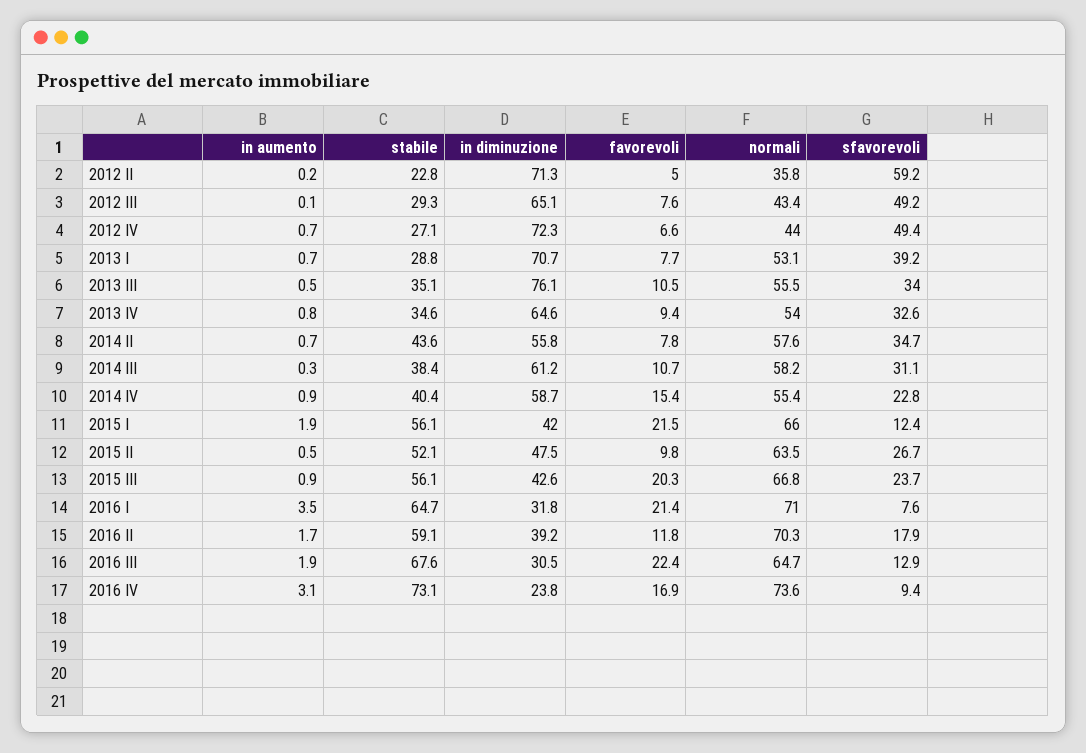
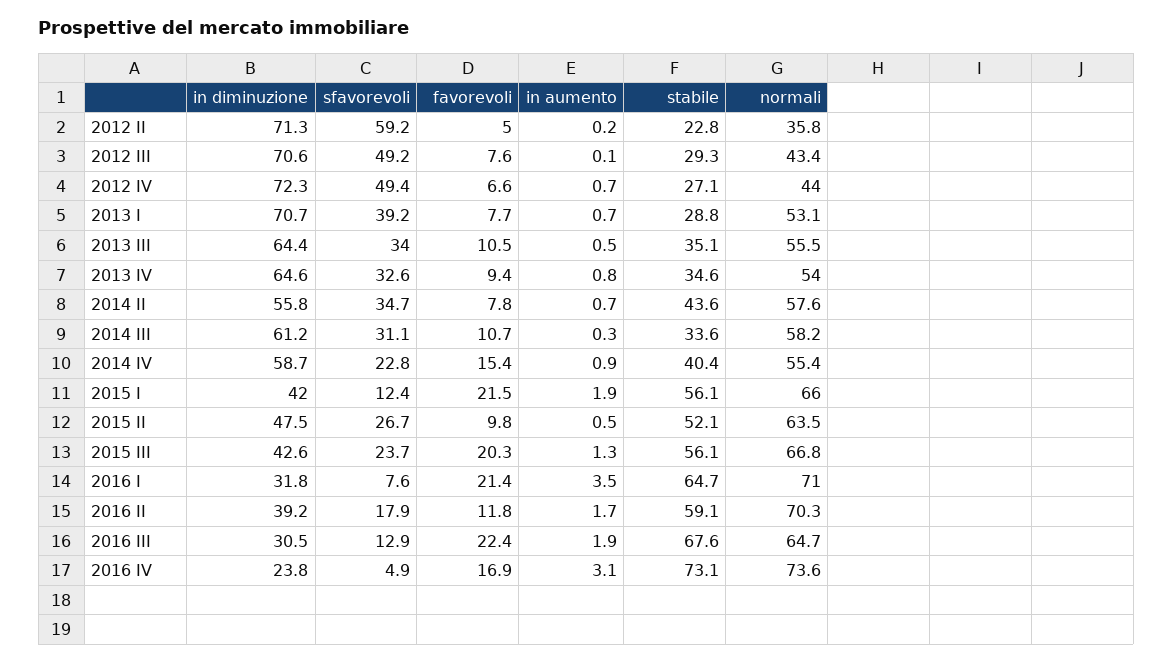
in diminuzione, 2012 III: 65.1 -> 70.6
in diminuzione, 2013 III: 76.1 -> 64.4
stabile, 2014 III: 38.4 -> 33.6
in aumento, 2015 III: 0.9 -> 1.3
sfavorevoli, 2016 IV: 9.4 -> 4.9

